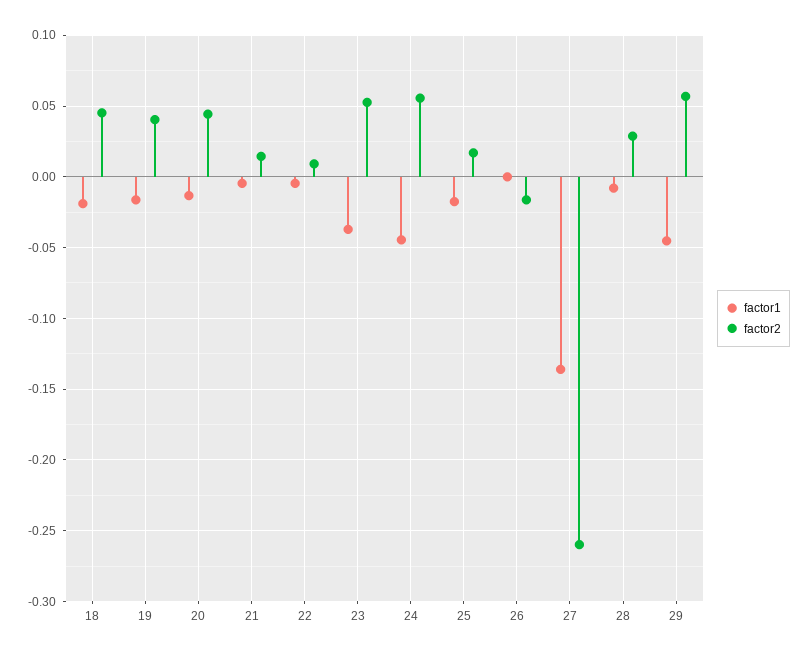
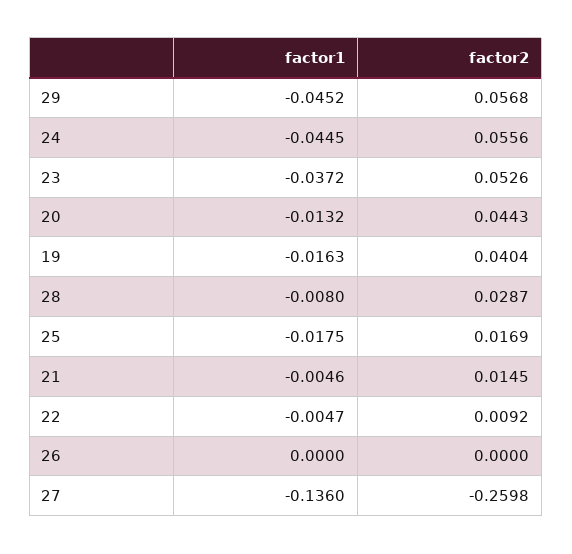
factor1, 18: -0.02 -> none
factor2, 18: 0.045 -> none
factor2, 26: -0.015 -> 0

